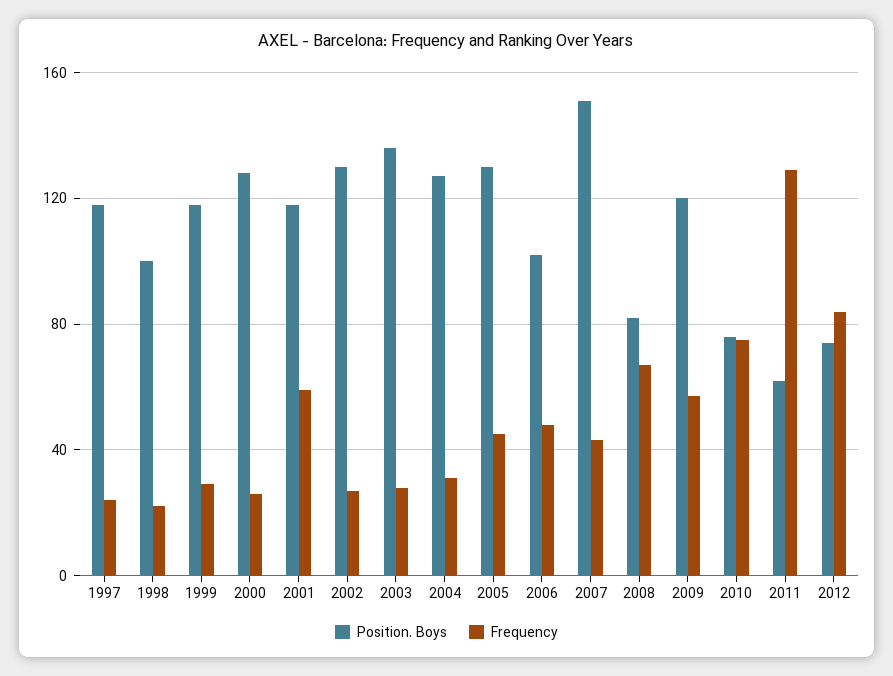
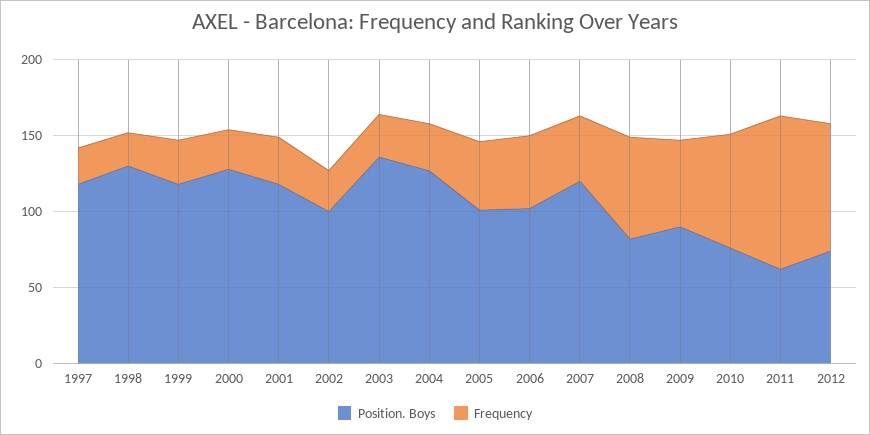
Position. Boys, 1998: 100 -> 130
Frequency, 2001: 60 -> 30
Position. Boys, 2002: 130 -> 100
Position. Boys, 2005: 130 -> 100
Position. Boys, 2007: 150 -> 120
Position. Boys, 2009: 120 -> 90
Frequency, 2011: 130 -> 100

